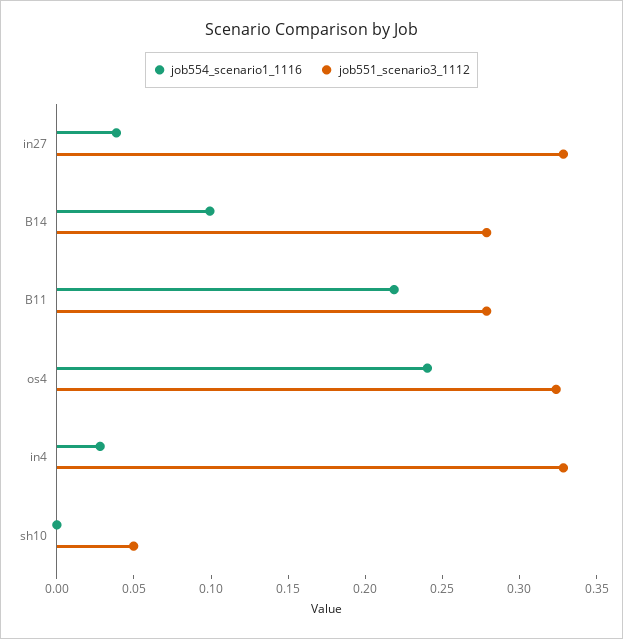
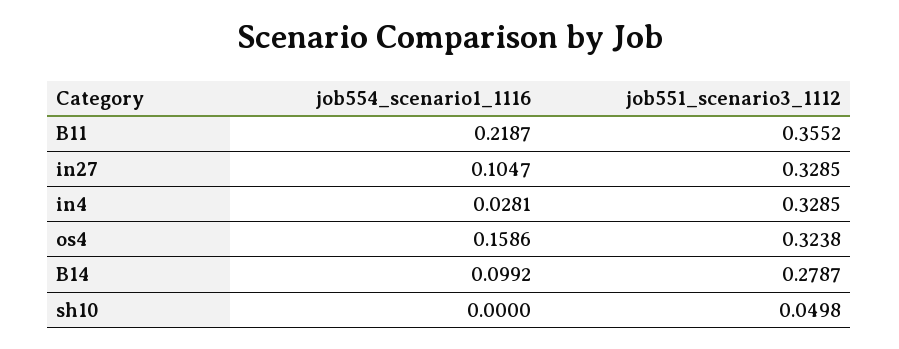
job554_scenario1_1116, in27: 0.04 -> 0.1047
job551_scenario3_1112, B11: 0.28 -> 0.3552
job554_scenario1_1116, os4: 0.24 -> 0.1586

